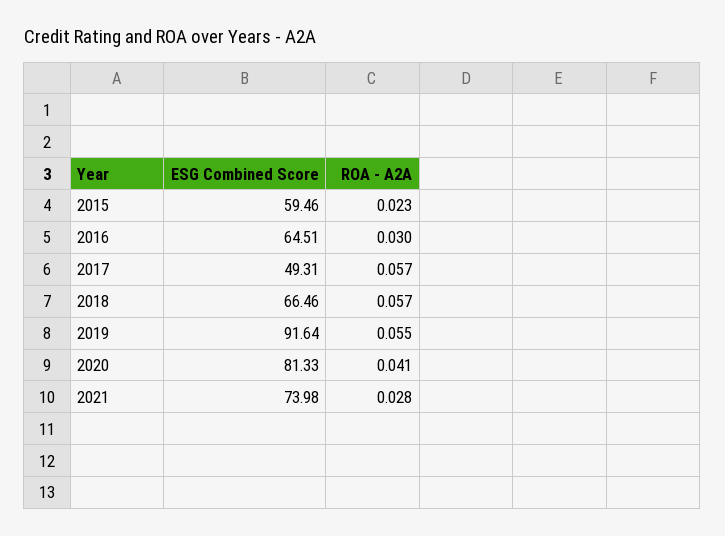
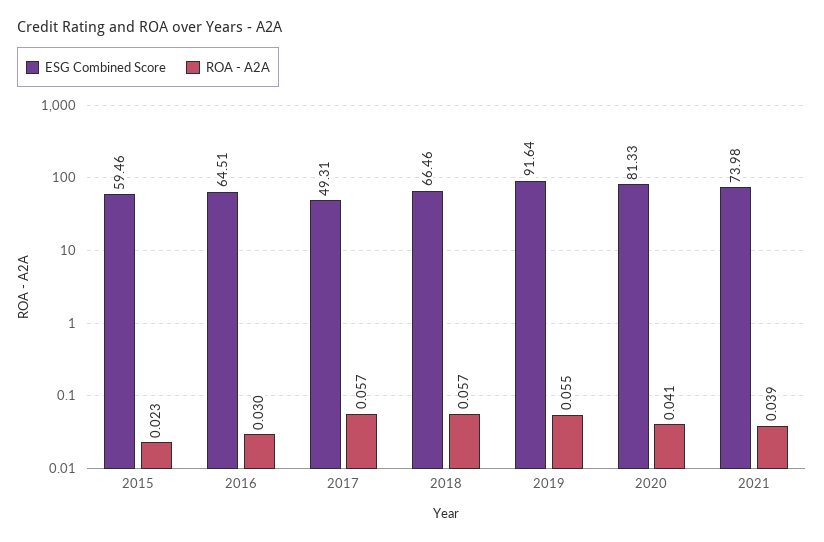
ROA - A2A, 2021: 0.028 -> 0.039

